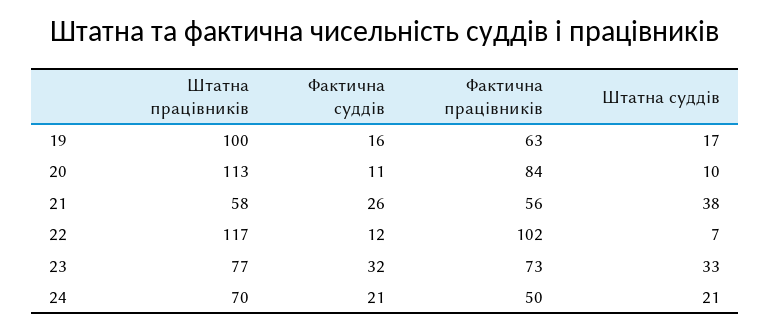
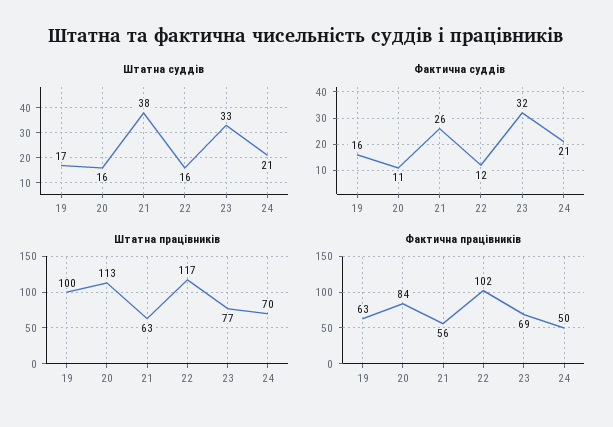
Штатна суддів, 20: 10 -> 16
Штатна працівників, 21: 58 -> 63
Штатна суддів, 22: 7 -> 16
Фактична працівників, 23: 73 -> 69

